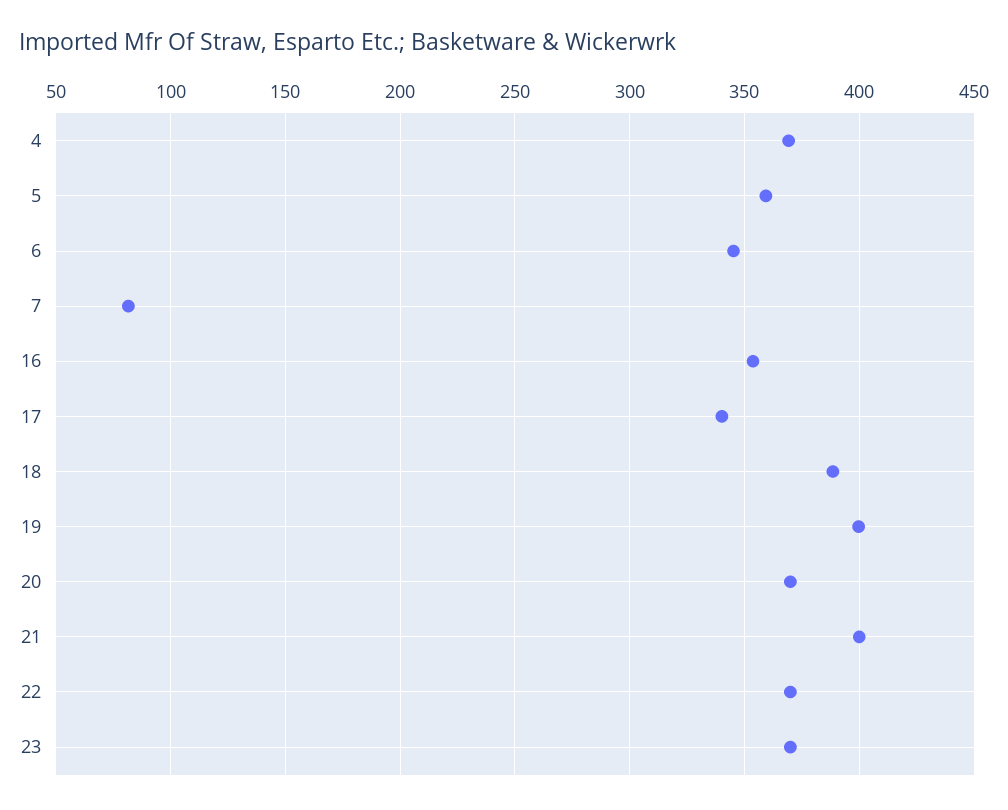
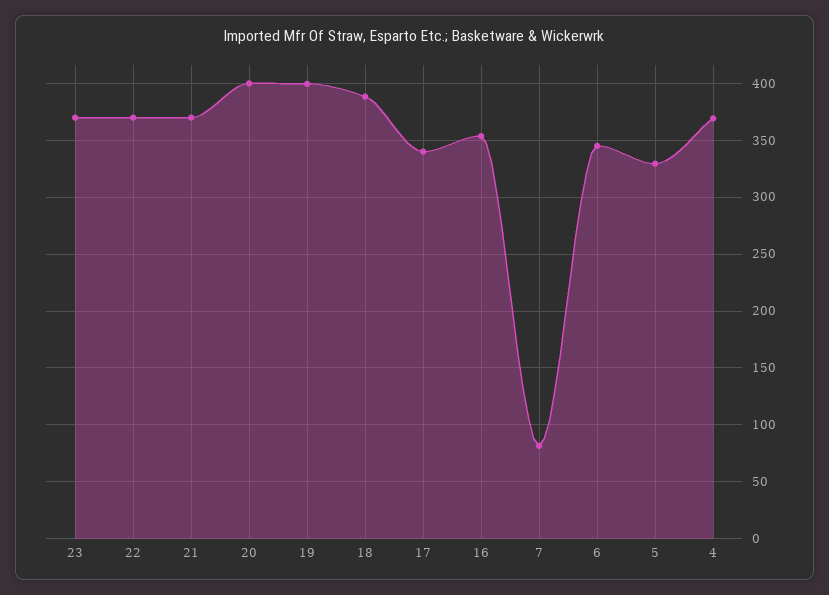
5: 360 -> 330
20: 370 -> 400
21: 400 -> 370

